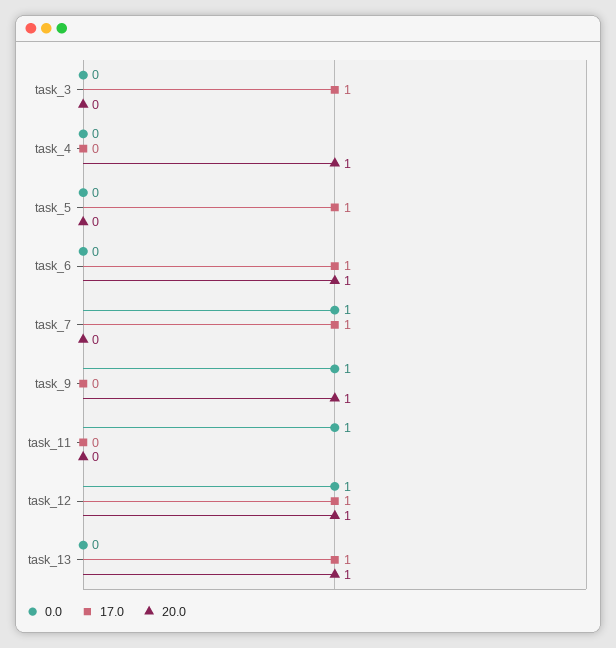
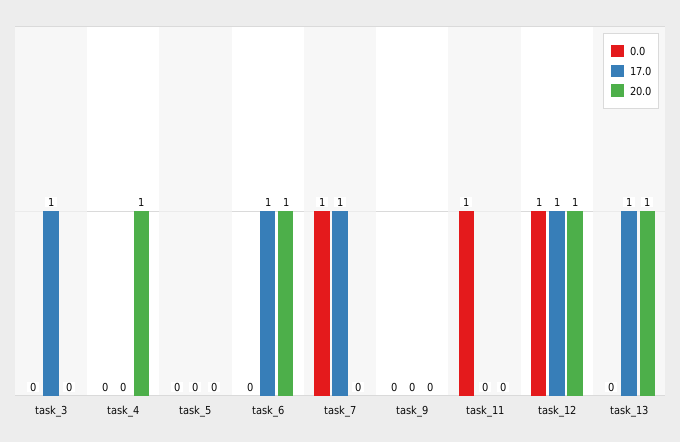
17.0, task_5: 1 -> 0
0.0, task_9: 1 -> 0
20.0, task_9: 1 -> 0

